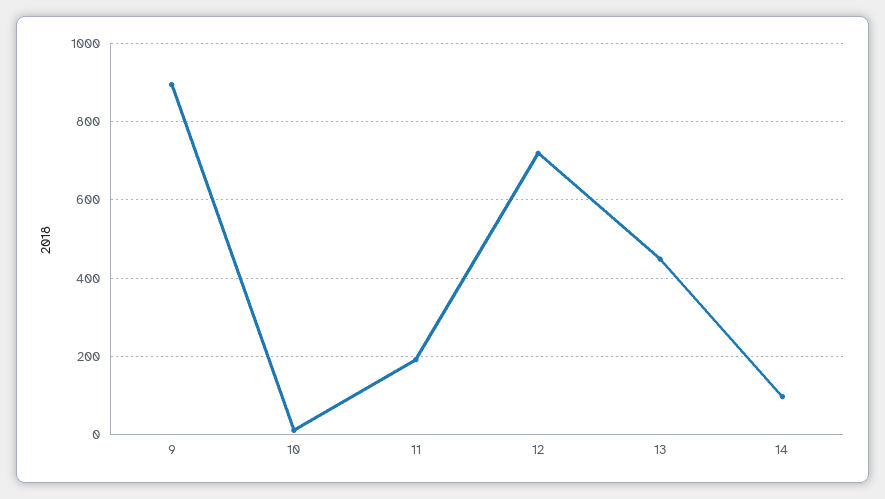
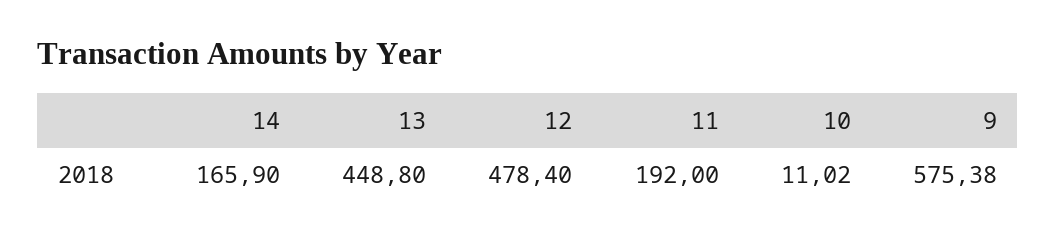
9: 900 -> 575.38
12: 720 -> 478.4
14: 100 -> 165.9

